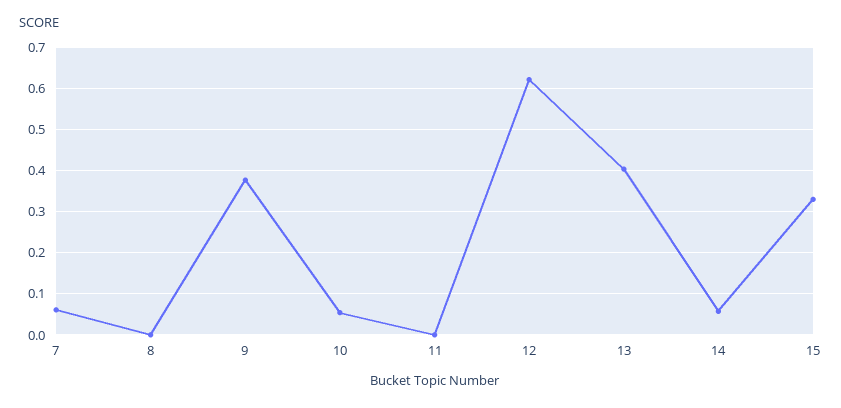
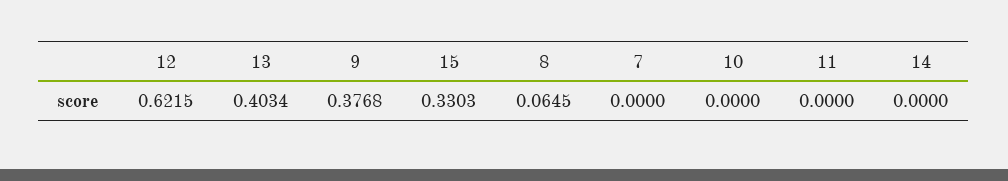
7: 0.06 -> 0
8: 0 -> 0.0645
10: 0.06 -> 0
14: 0.06 -> 0

